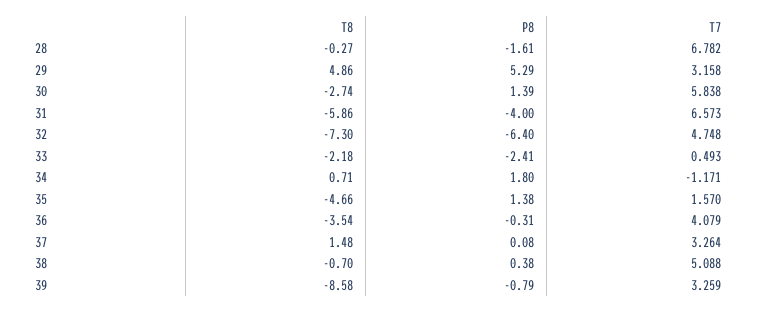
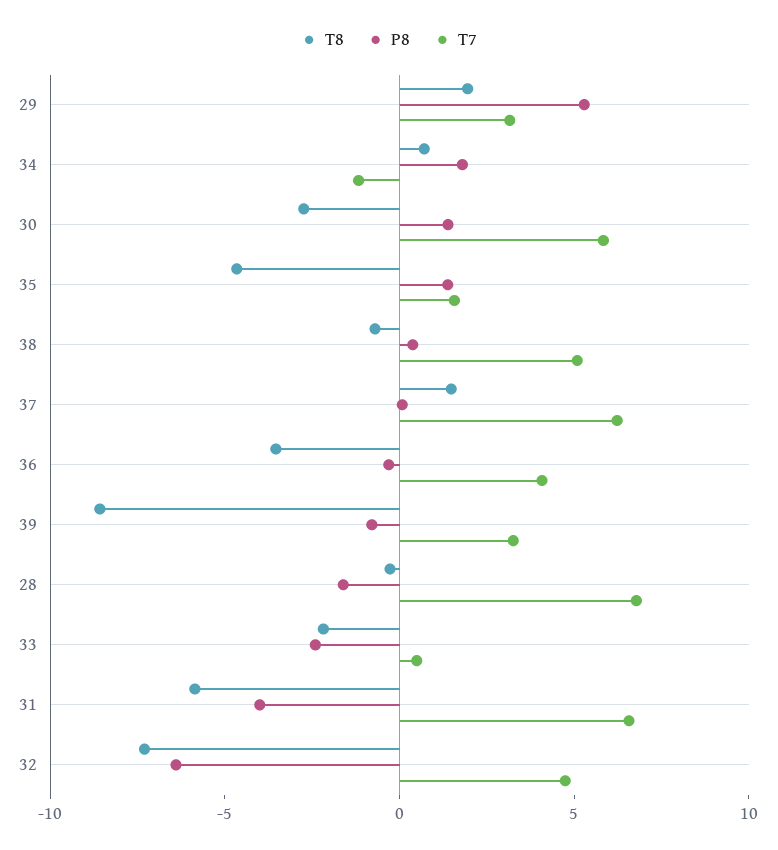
T8, 29: 4.86 -> 2
T7, 37: 3.264 -> 6

